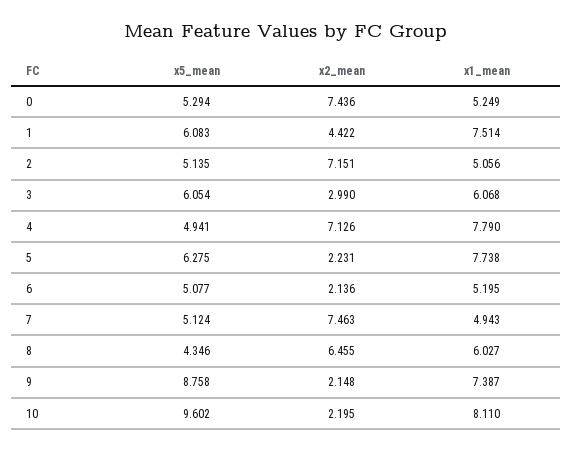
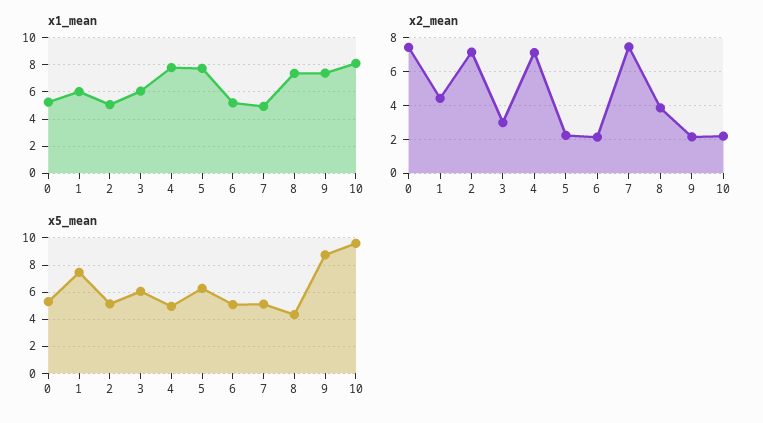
x5_mean, 1: 6.083 -> 7.5
x1_mean, 1: 7.514 -> 6
x2_mean, 8: 6.455 -> 4
x1_mean, 8: 6.027 -> 7.5

